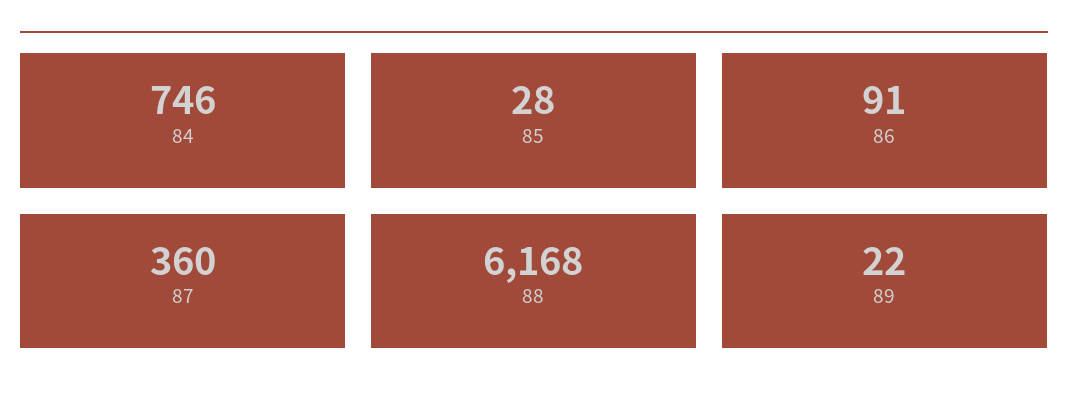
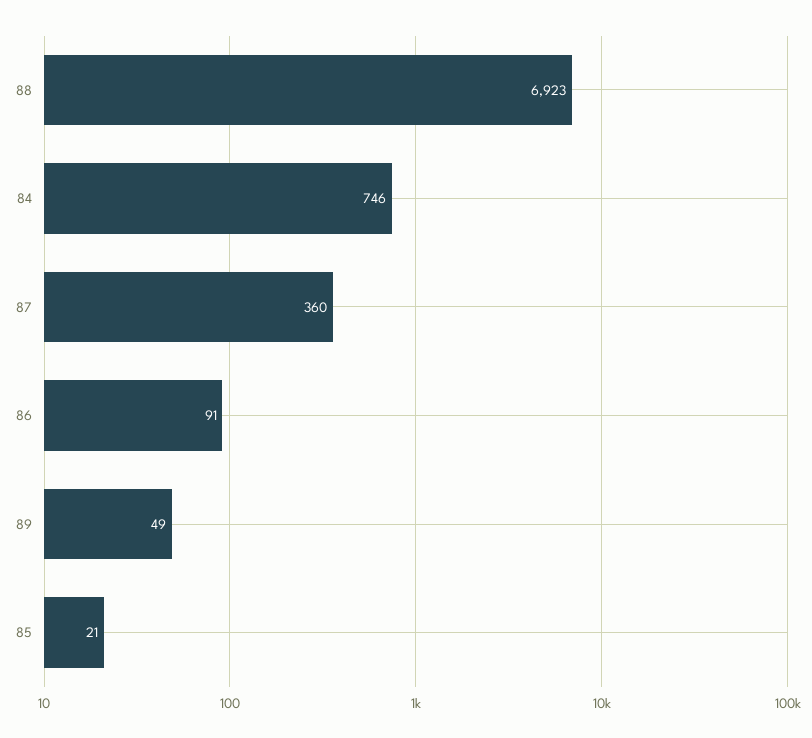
85: 28 -> 21
88: 6168 -> 6923
89: 22 -> 49

